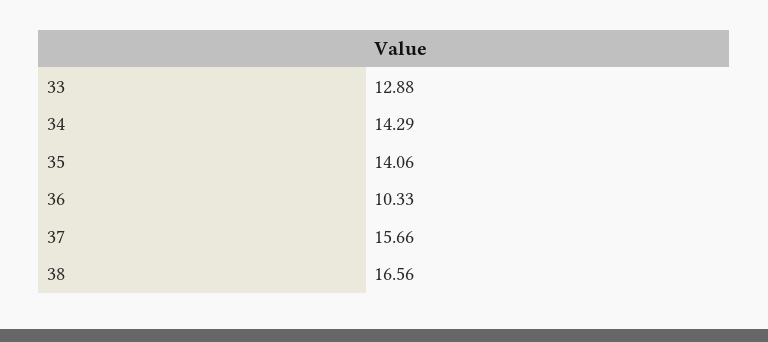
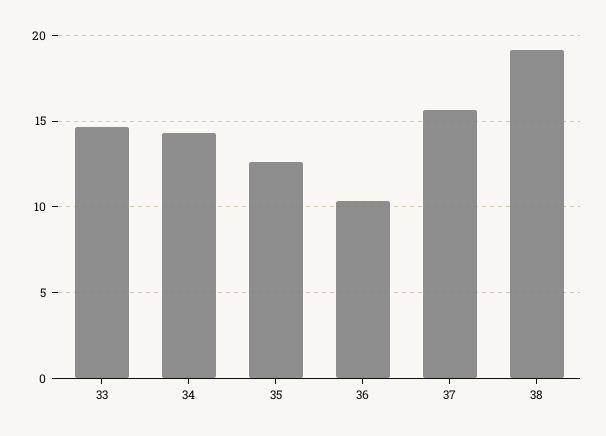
33: 12.88 -> 14.5
35: 14.06 -> 12.5
38: 16.56 -> 19

